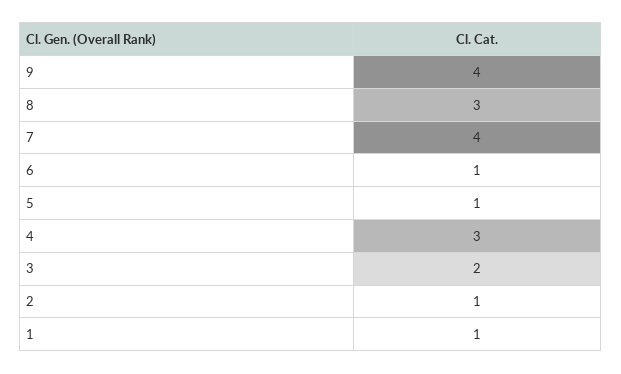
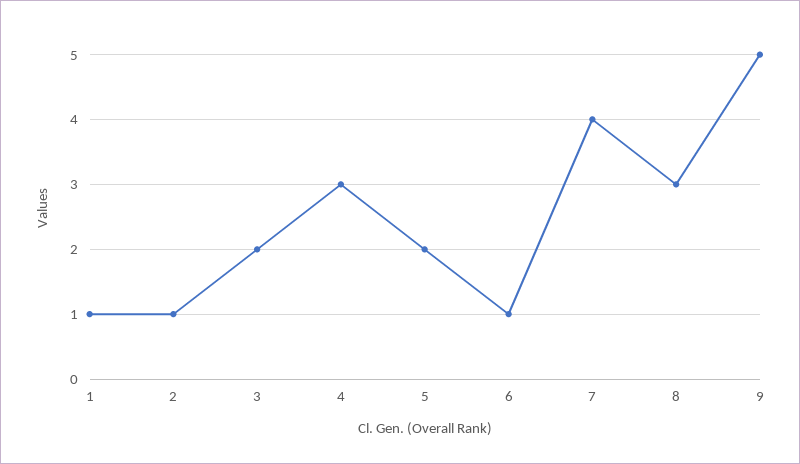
9: 4 -> 5
5: 1 -> 2

